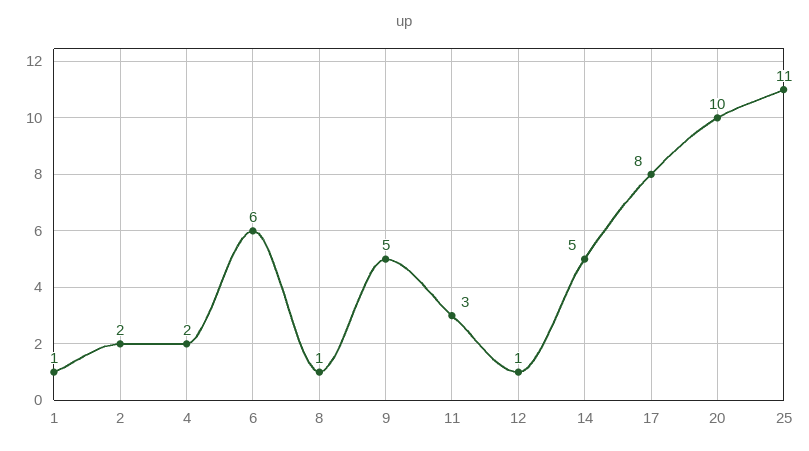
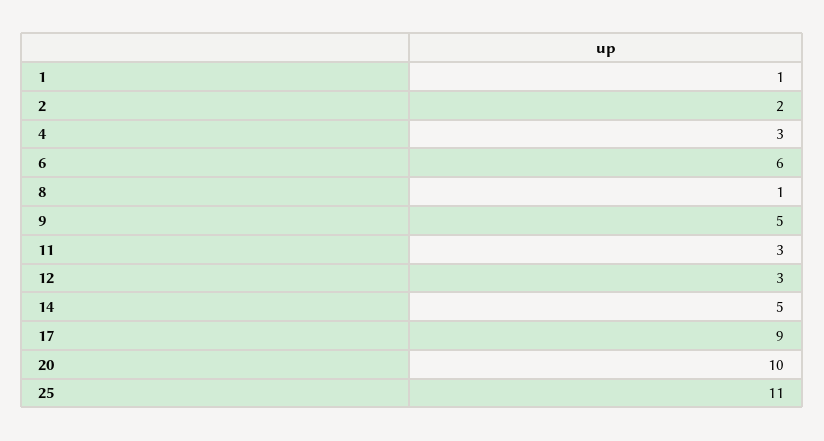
4: 2 -> 3
12: 1 -> 3
17: 8 -> 9

